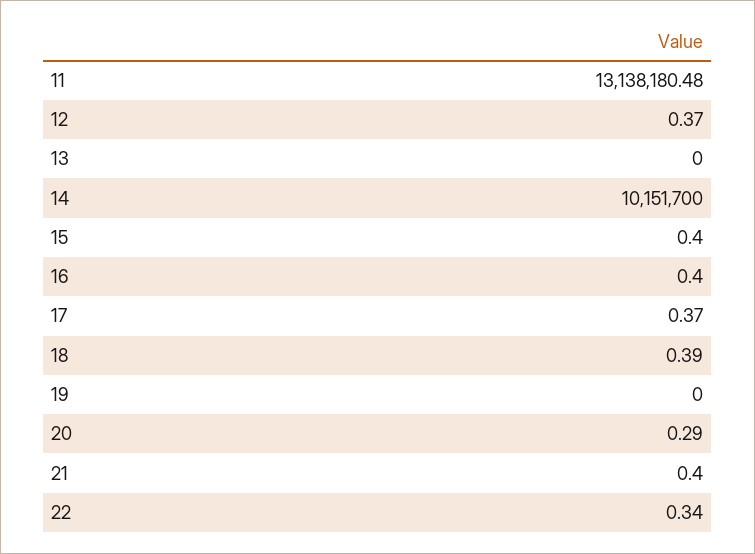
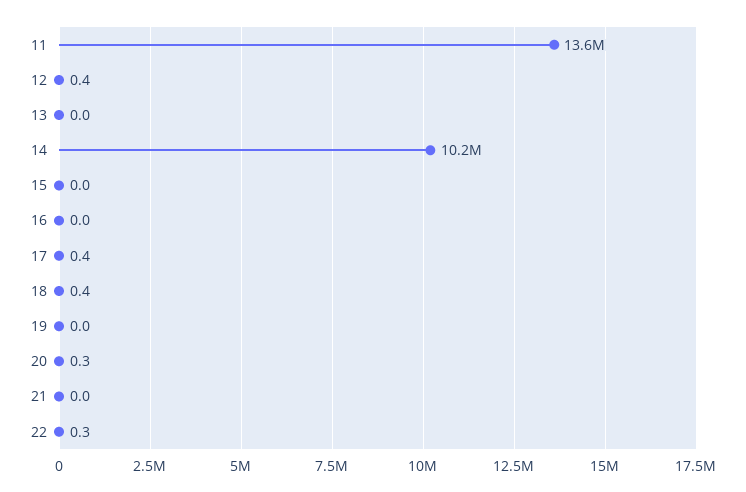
11: 13138180.48 -> 13600000
15: 0.4 -> 0
16: 0.4 -> 0
21: 0.4 -> 0

